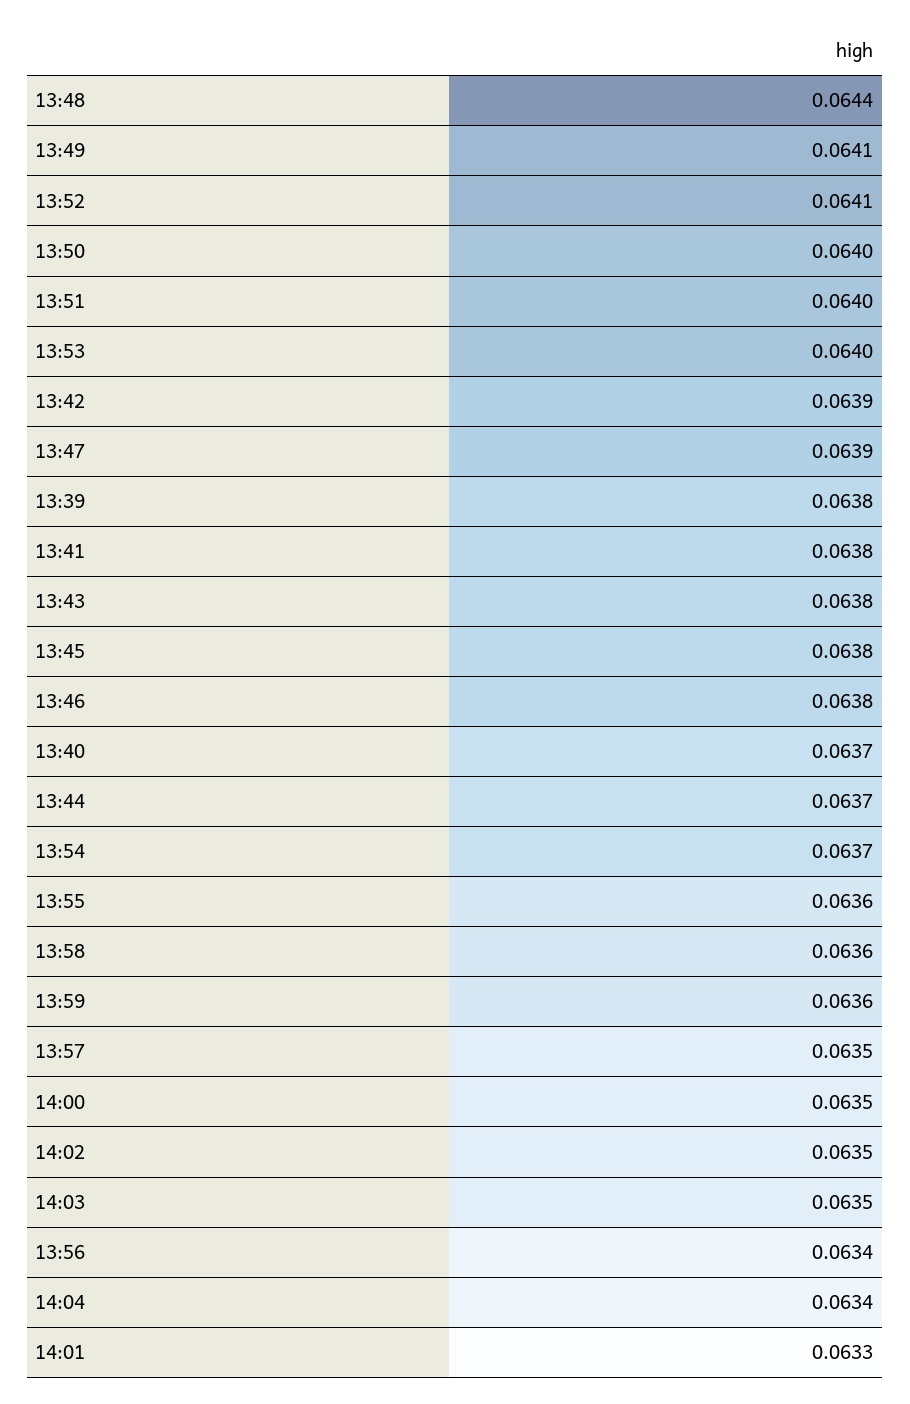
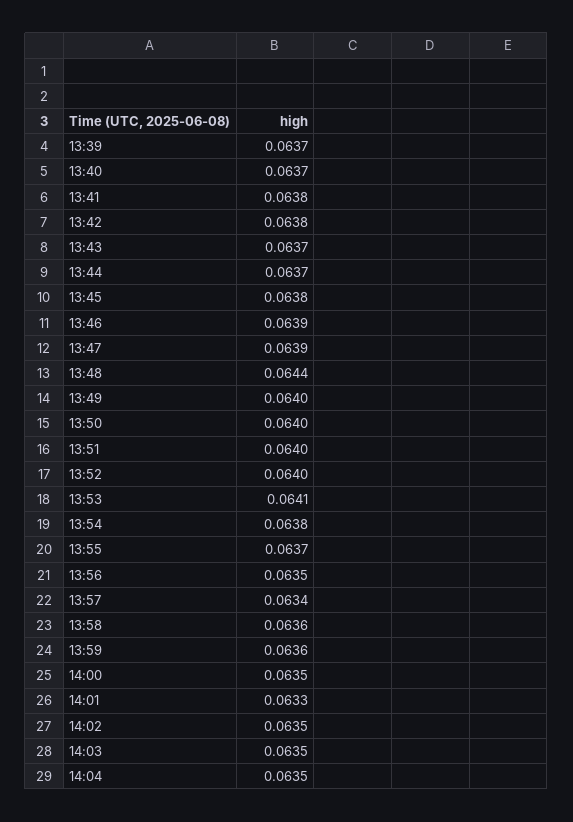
13:49: 0.0641 -> 0.064
13:52: 0.0641 -> 0.064
13:53: 0.064 -> 0.0641
13:42: 0.0639 -> 0.0638
13:39: 0.0638 -> 0.0637
13:43: 0.0638 -> 0.0637
13:46: 0.0638 -> 0.0639
13:54: 0.0637 -> 0.0638
13:55: 0.0636 -> 0.0637
13:57: 0.0635 -> 0.0634
13:56: 0.0634 -> 0.0635
14:04: 0.0634 -> 0.0635

